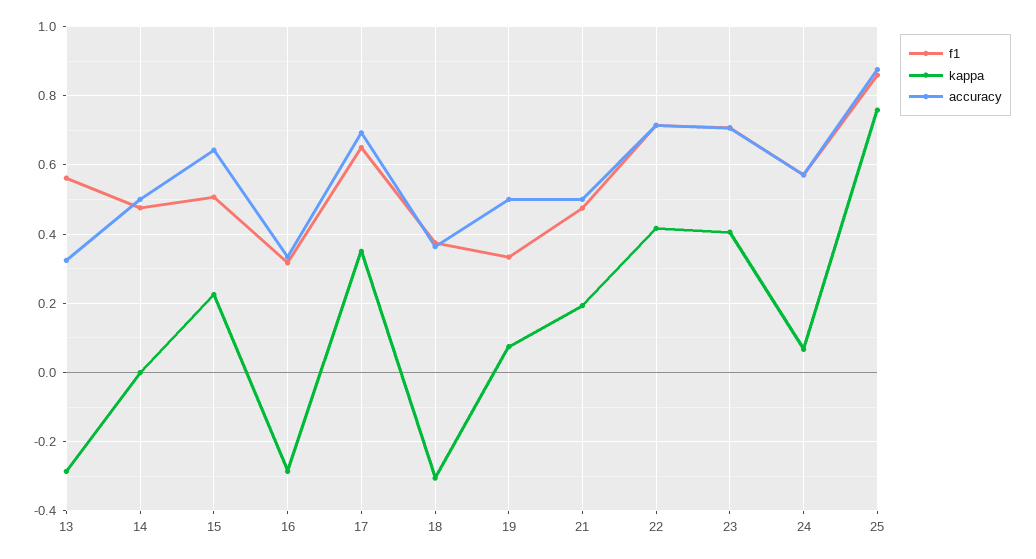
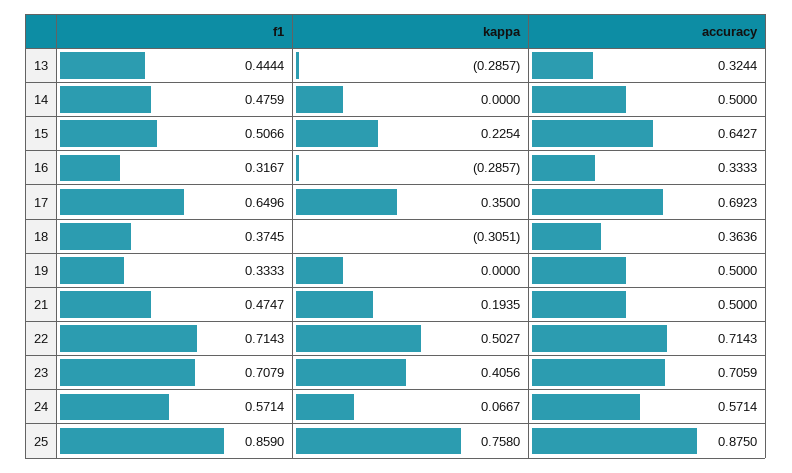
f1, 13: 0.56 -> 0.4444
kappa, 19: 0.08 -> 0
kappa, 22: 0.42 -> 0.5027

